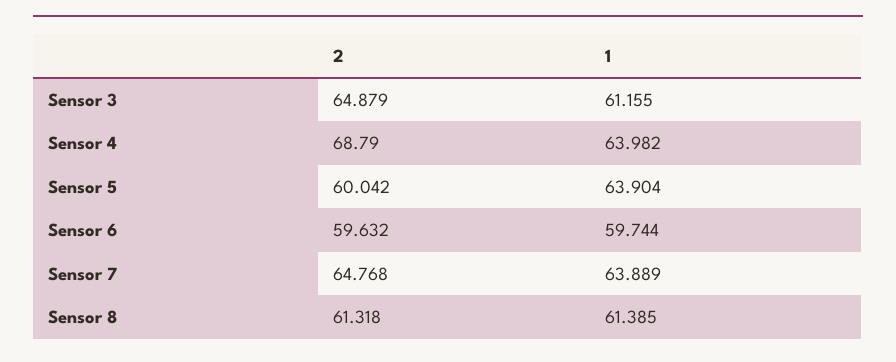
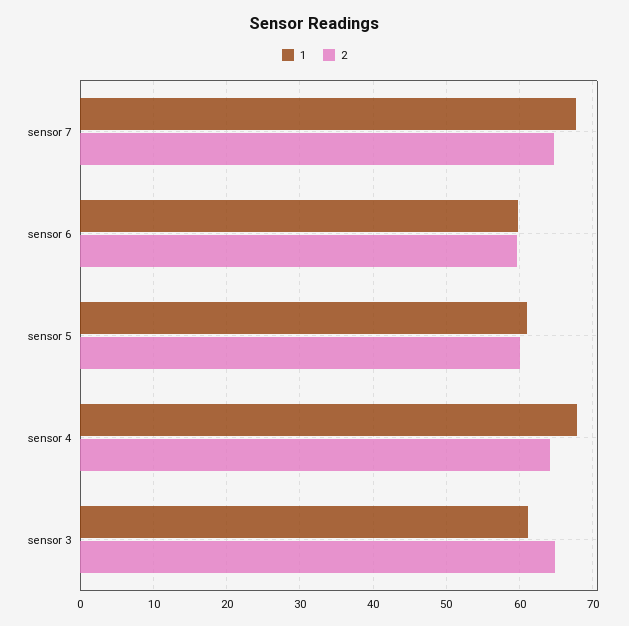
2, Sensor 4: 68.79 -> 64
1, Sensor 4: 63.982 -> 68
1, Sensor 5: 63.904 -> 61
1, Sensor 7: 63.889 -> 68
2, Sensor 8: 61.318 -> none
1, Sensor 8: 61.385 -> none

